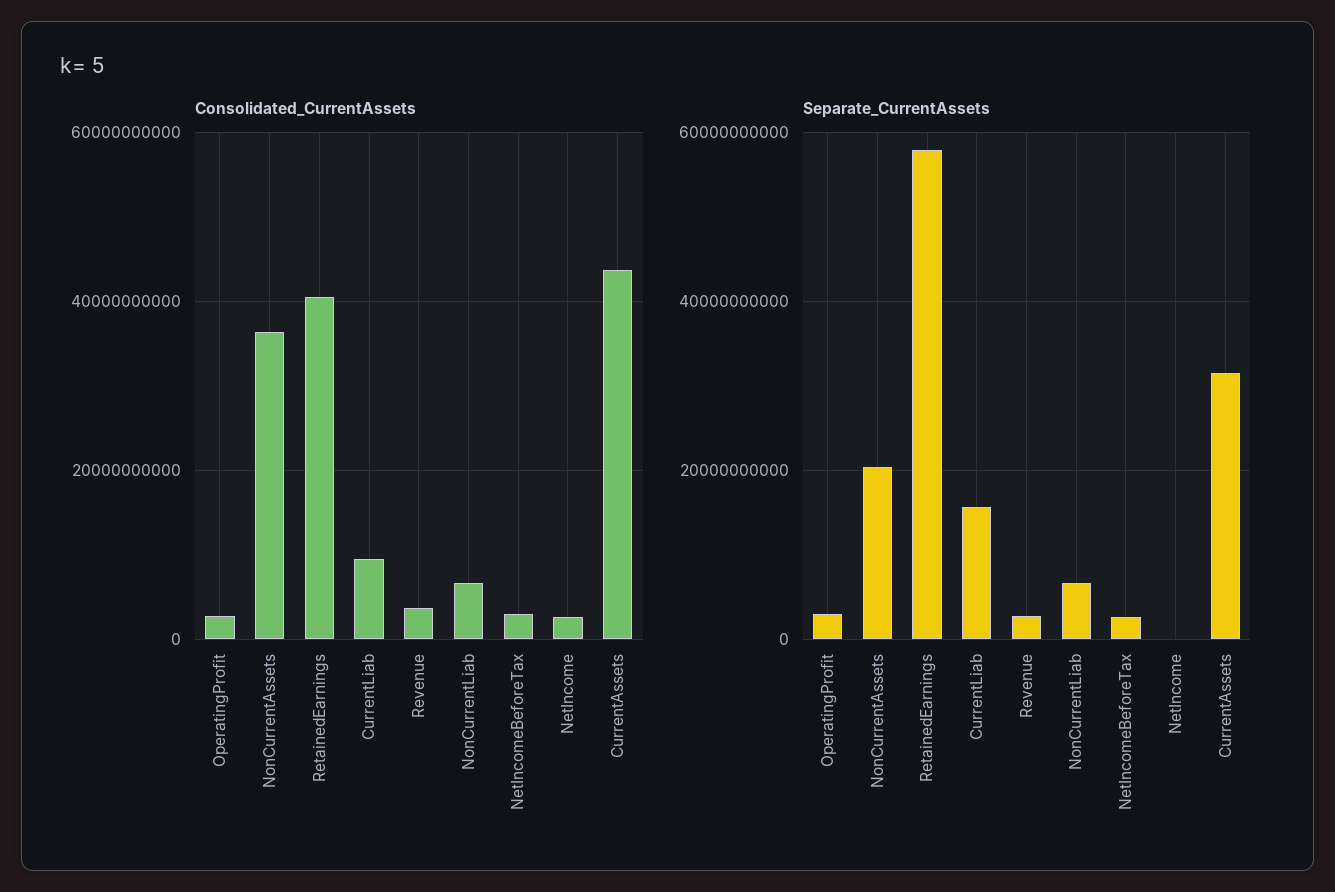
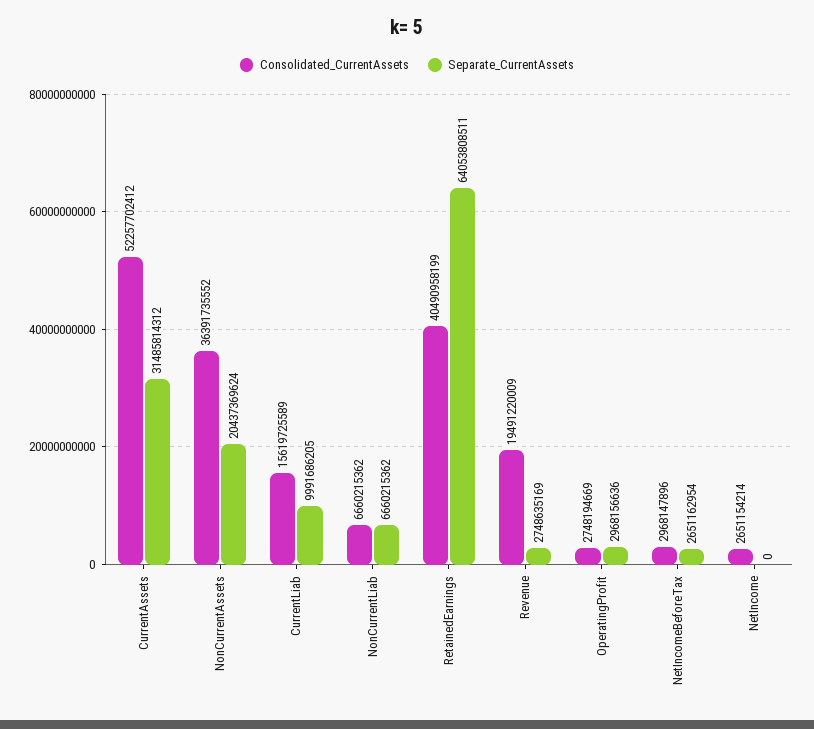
Consolidated_CurrentAssets, CurrentLiab: 10000000000 -> 15619725589
Consolidated_CurrentAssets, Revenue: 4000000000 -> 19491220009
Consolidated_CurrentAssets, CurrentAssets: 44000000000 -> 52257702412
Separate_CurrentAssets, RetainedEarnings: 58000000000 -> 64053808511
Separate_CurrentAssets, CurrentLiab: 16000000000 -> 9991686205

